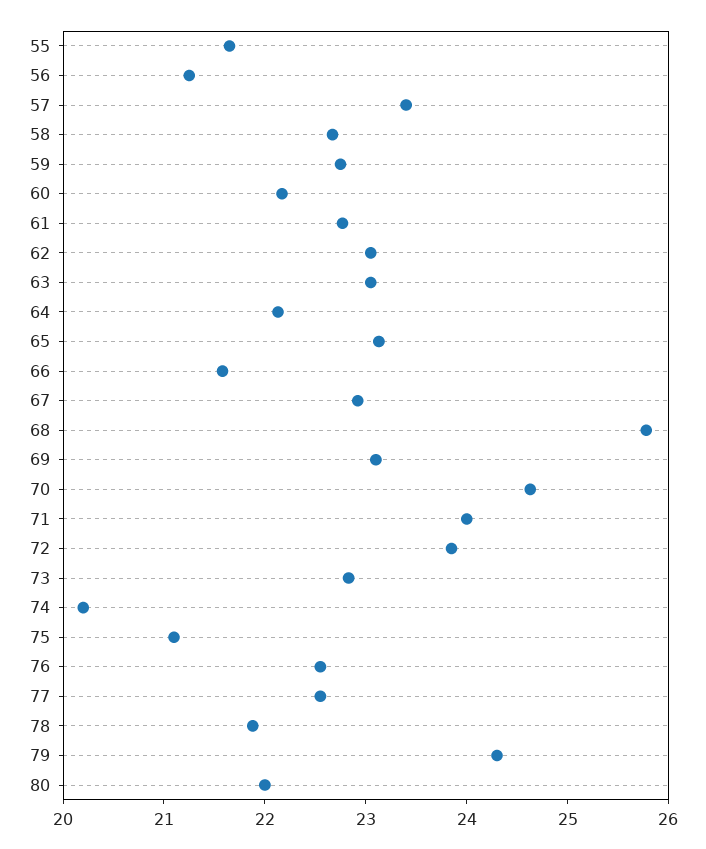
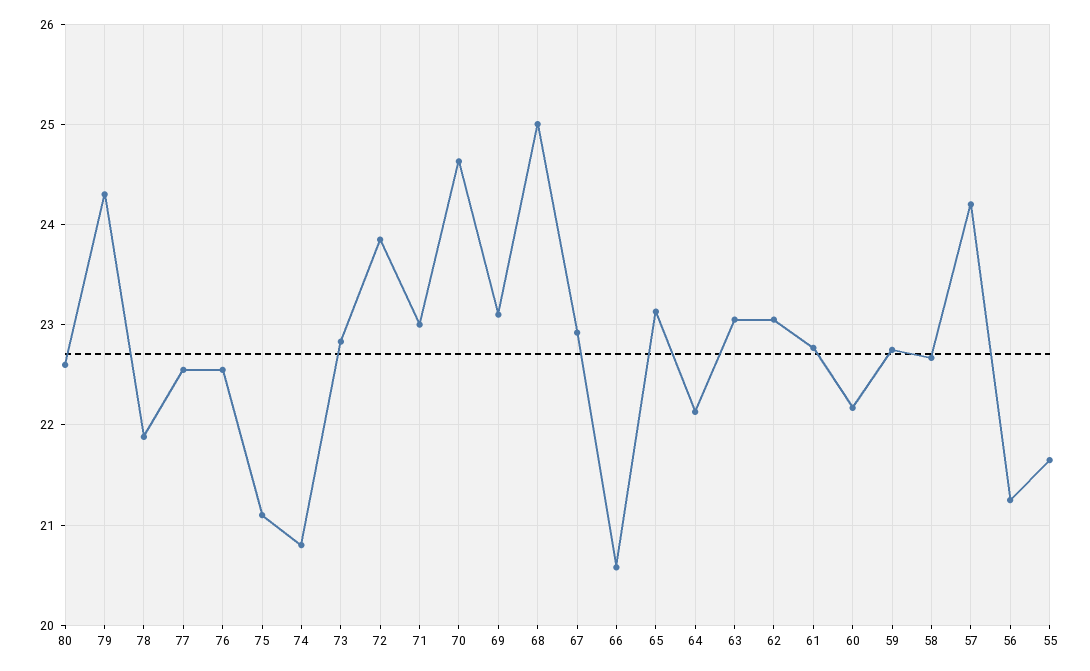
57: 23.4 -> 24.2
66: 21.6 -> 20.6
68: 25.8 -> 25
71: 24 -> 23
74: 20.2 -> 20.8
80: 22 -> 22.6

